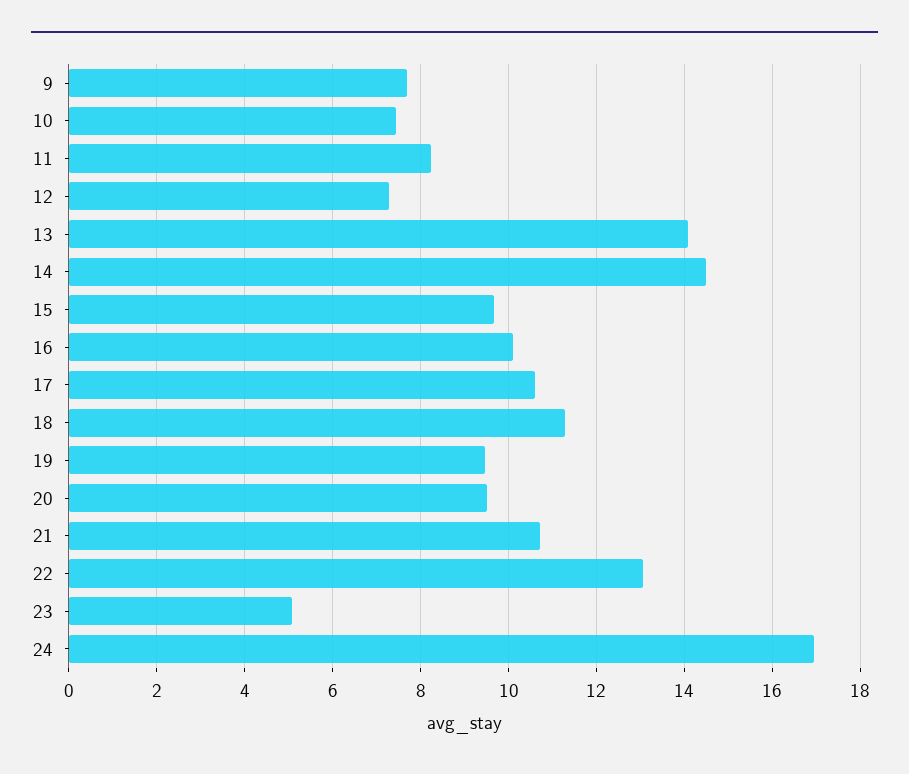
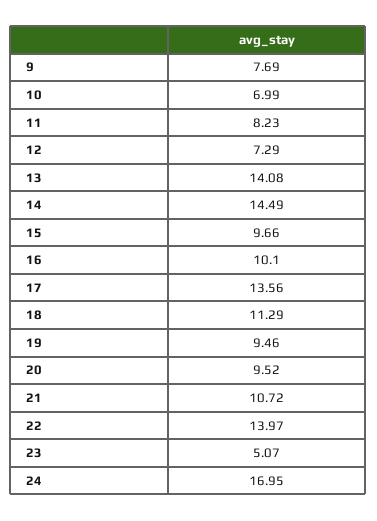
10: 7.4 -> 6.99
17: 10.6 -> 13.56
22: 13 -> 13.97

